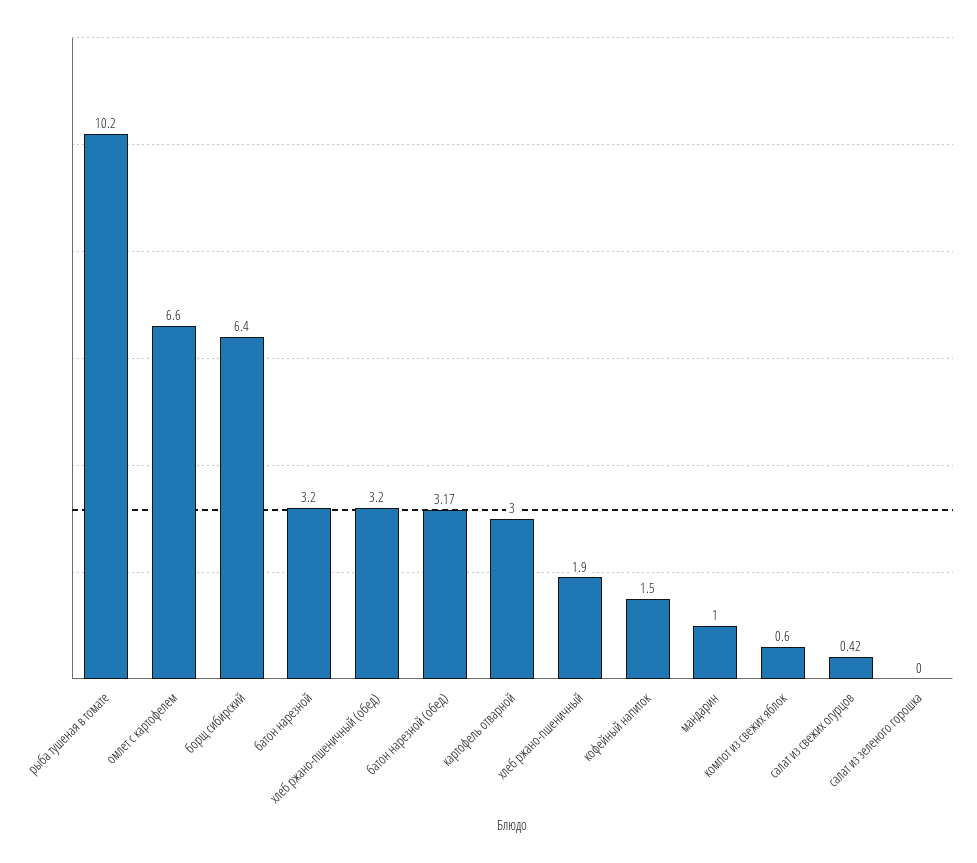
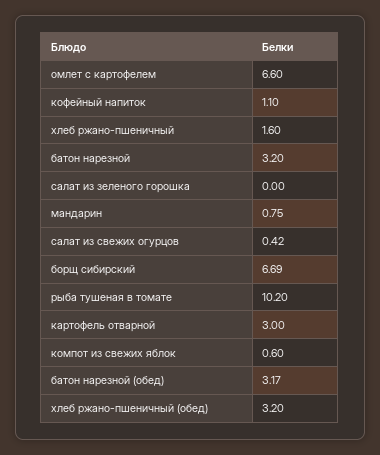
борщ сибирский: 6.4 -> 6.69
хлеб ржано-пшеничный: 1.9 -> 1.6
кофейный напиток: 1.5 -> 1.1
мандарин: 1 -> 0.75

